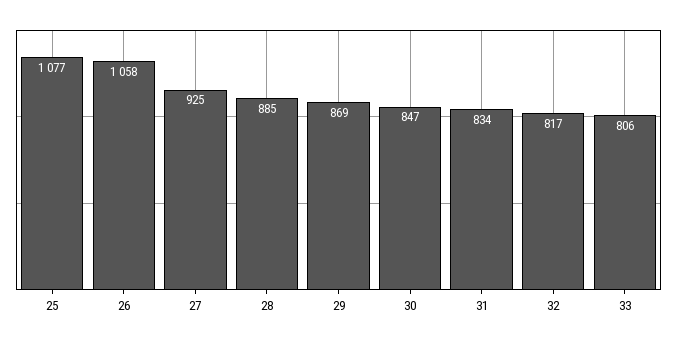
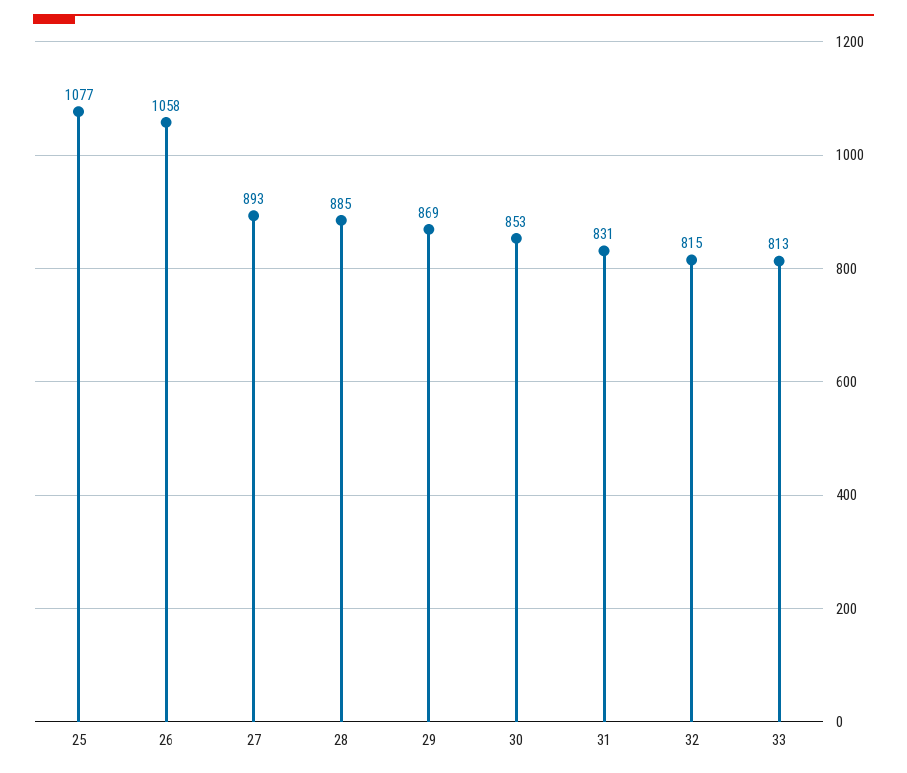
27: 925 -> 893
30: 847 -> 853
31: 834 -> 831
32: 817 -> 815
33: 806 -> 813

